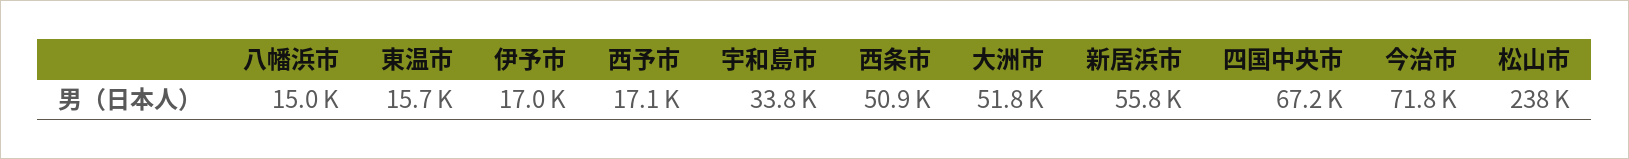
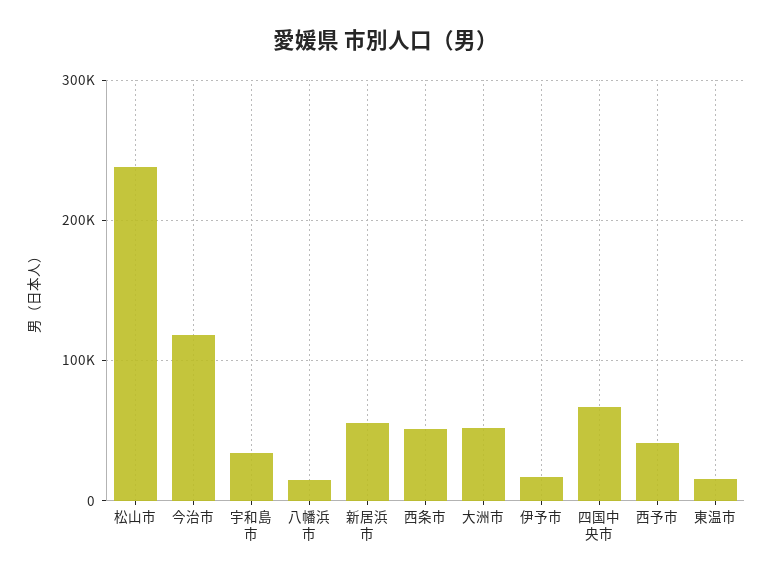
西予市: 17100 -> 40000
今治市: 71800 -> 120000

